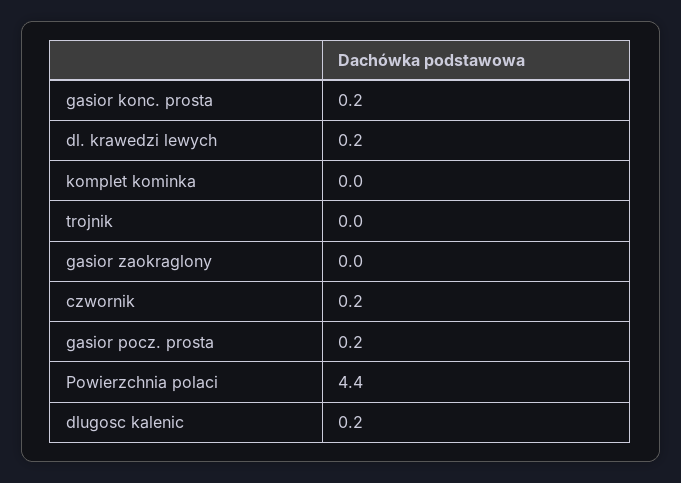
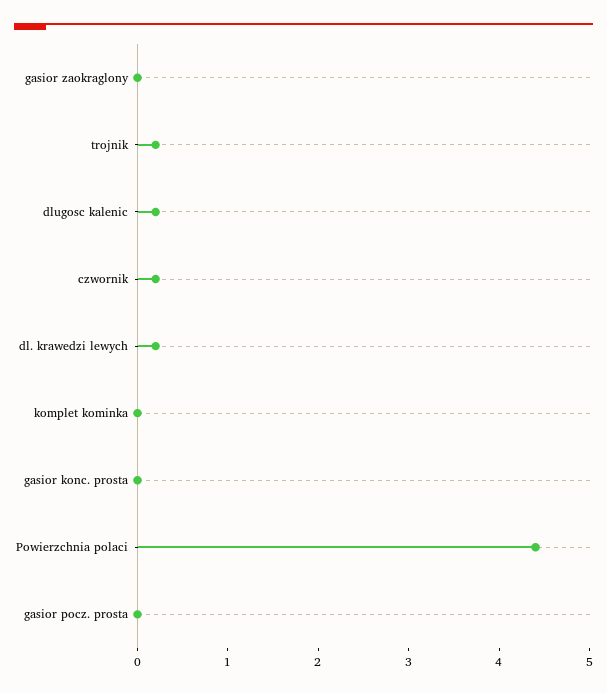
gasior konc. prosta: 0.2 -> 0
trojnik: 0 -> 0.2
gasior pocz. prosta: 0.2 -> 0

